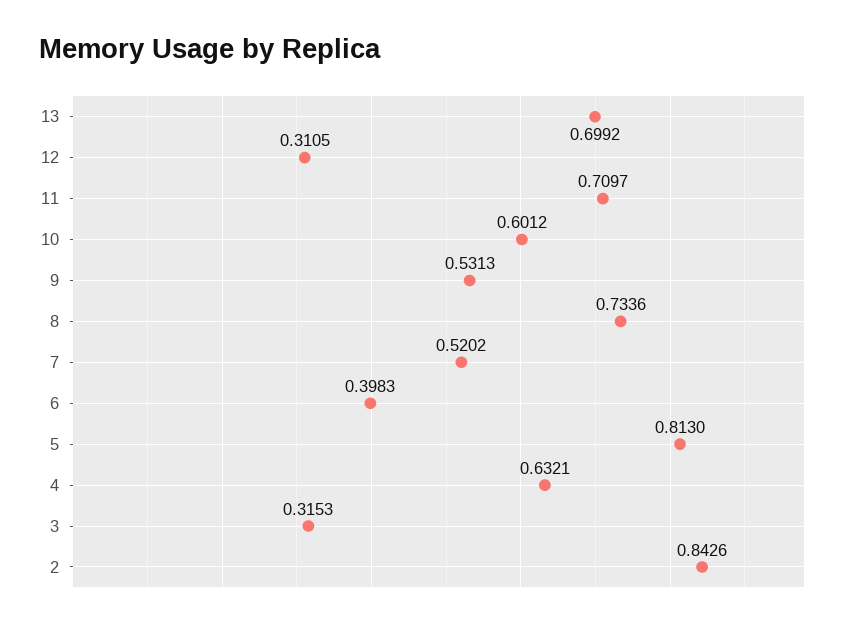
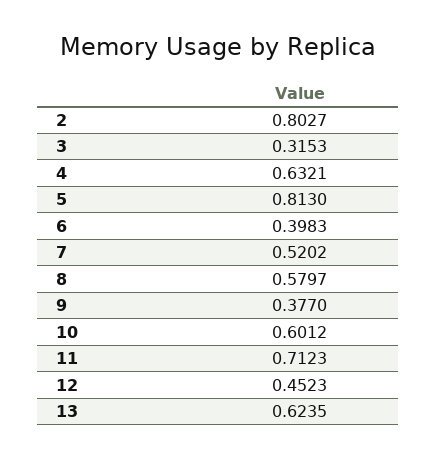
13: 0.6992 -> 0.6235
12: 0.3105 -> 0.4523
11: 0.7097 -> 0.7123
9: 0.5313 -> 0.377
8: 0.7336 -> 0.5797
2: 0.8426 -> 0.8027

